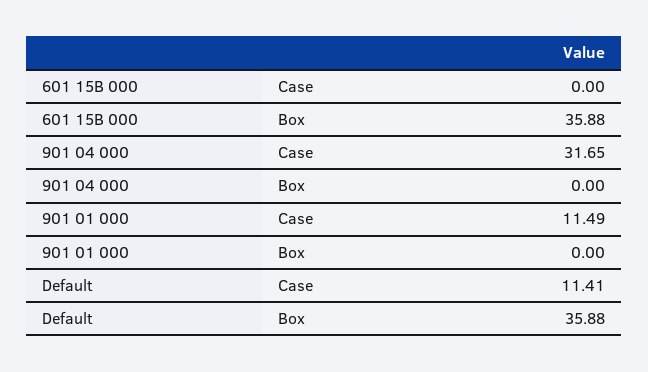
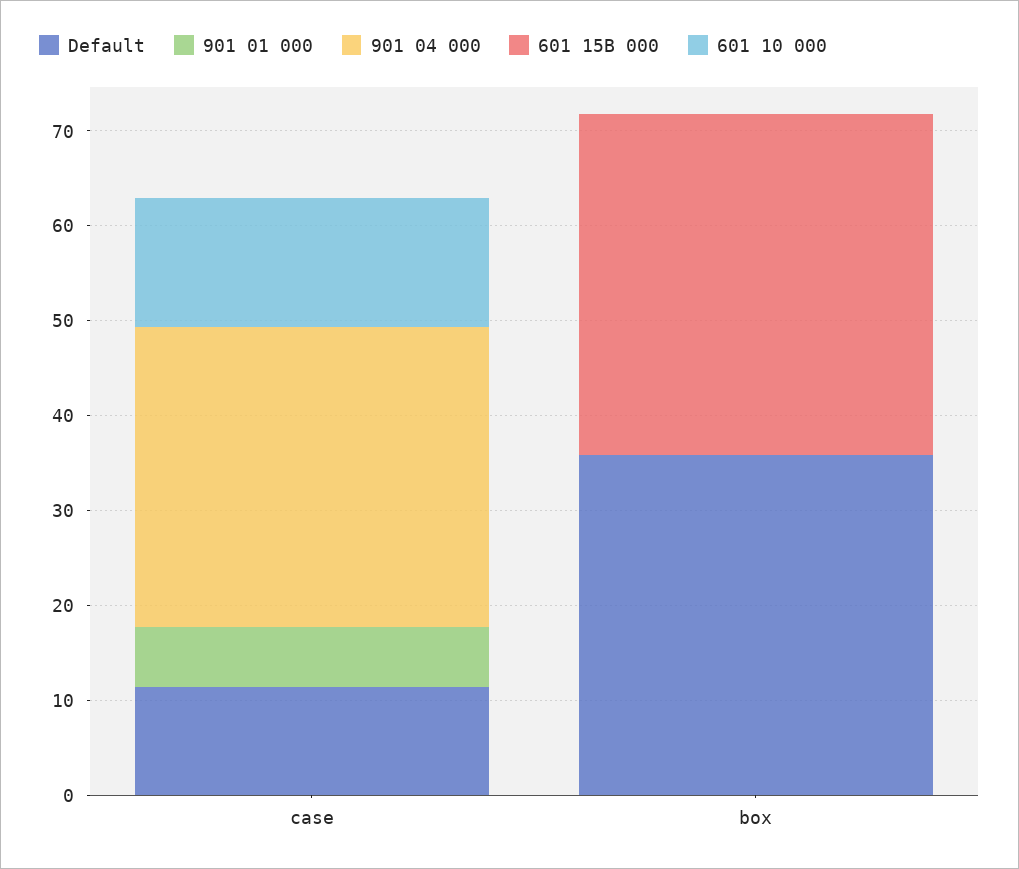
901 01 000, Case: 11.49 -> 6
601 10 000, Case: none -> 14
601 10 000, Box: none -> 0

